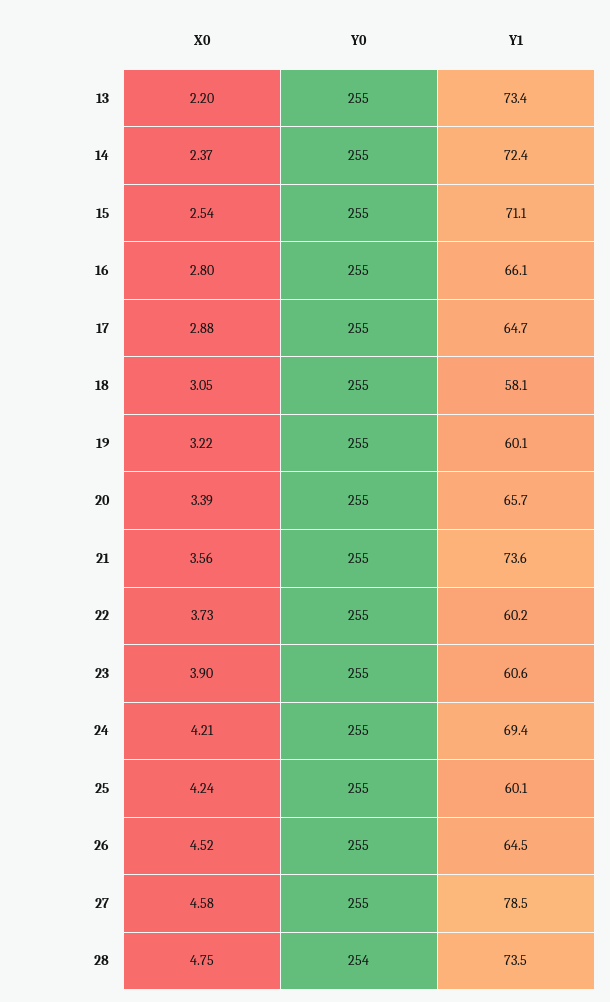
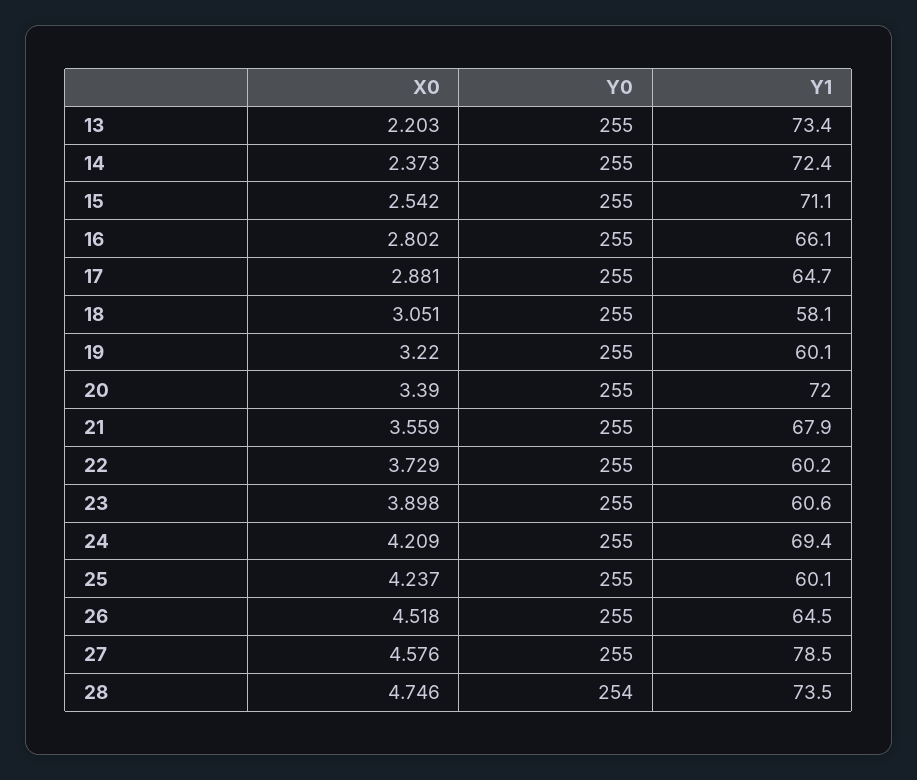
Y1, 20: 65.7 -> 72
Y1, 21: 73.6 -> 67.9

